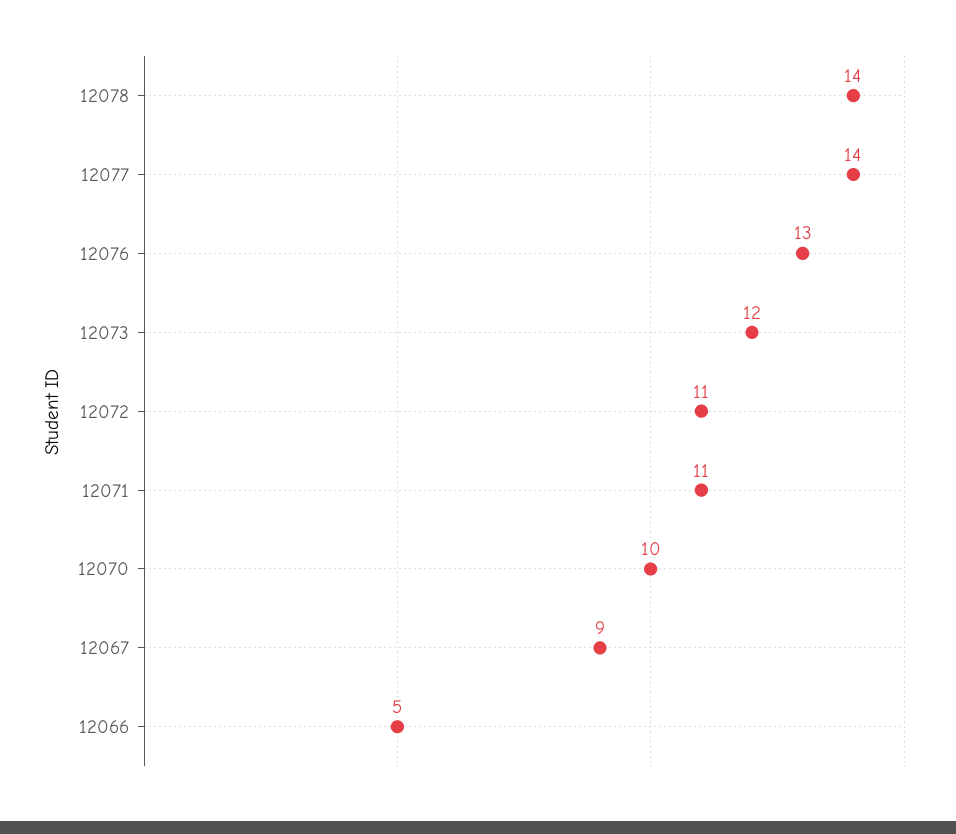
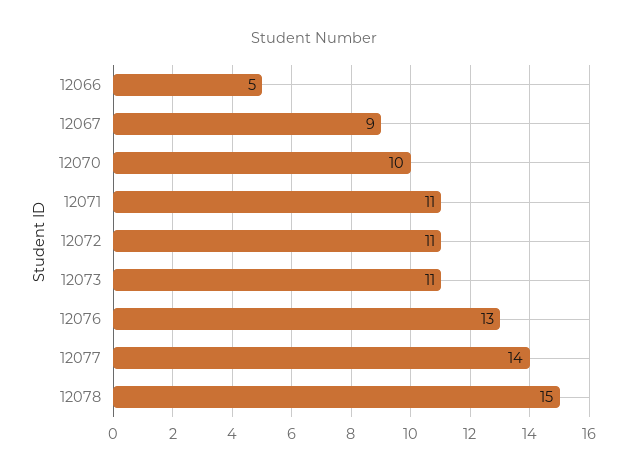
12078: 14 -> 15
12073: 12 -> 11

